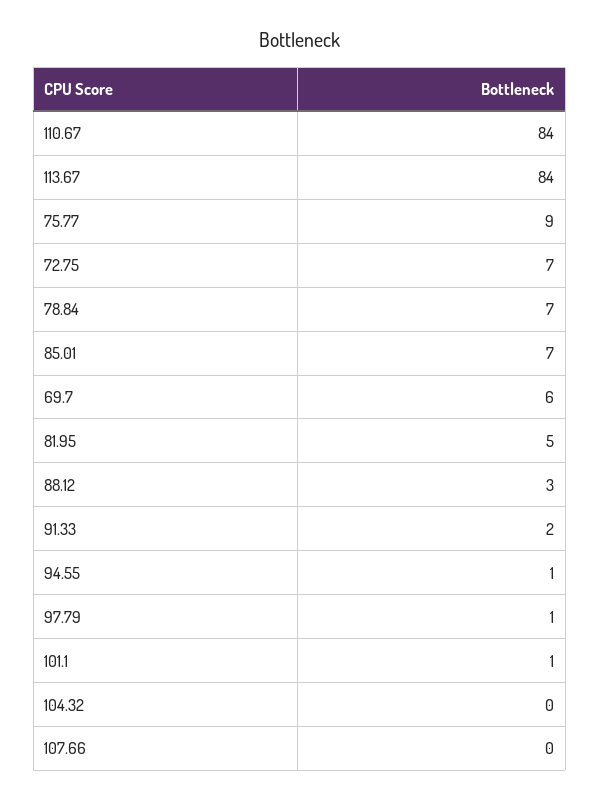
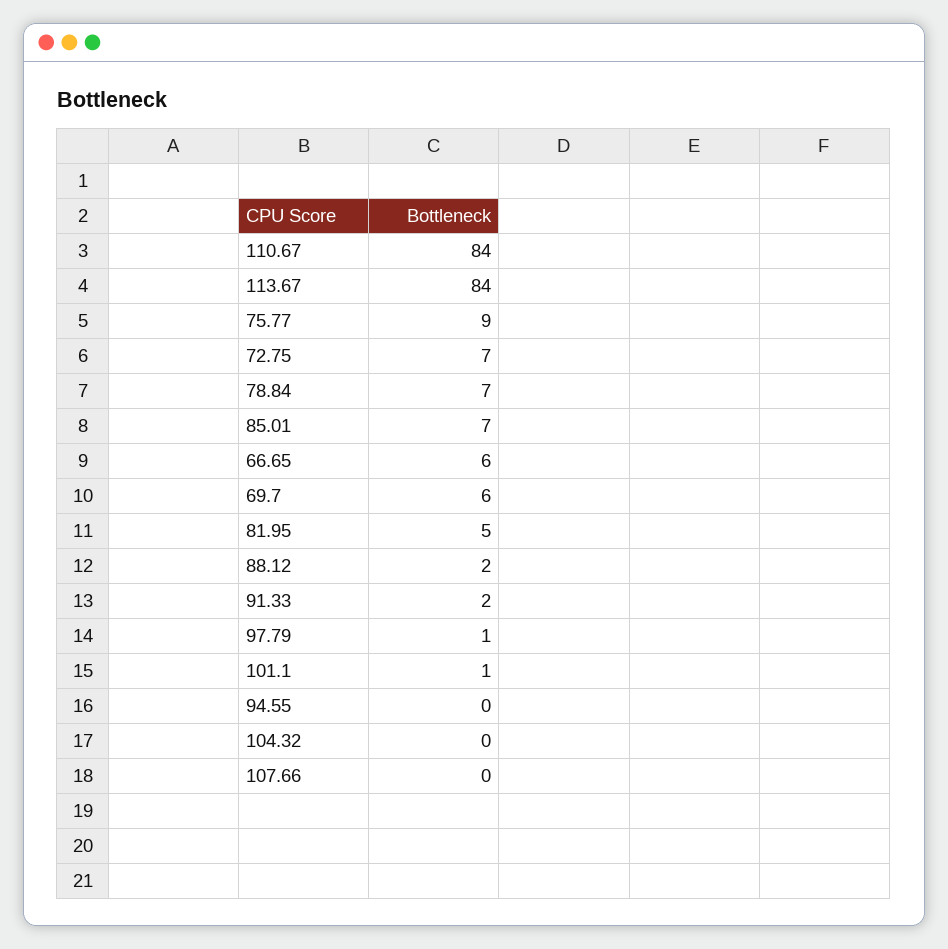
88.12: 3 -> 2
94.55: 1 -> 0
66.65: none -> 6

